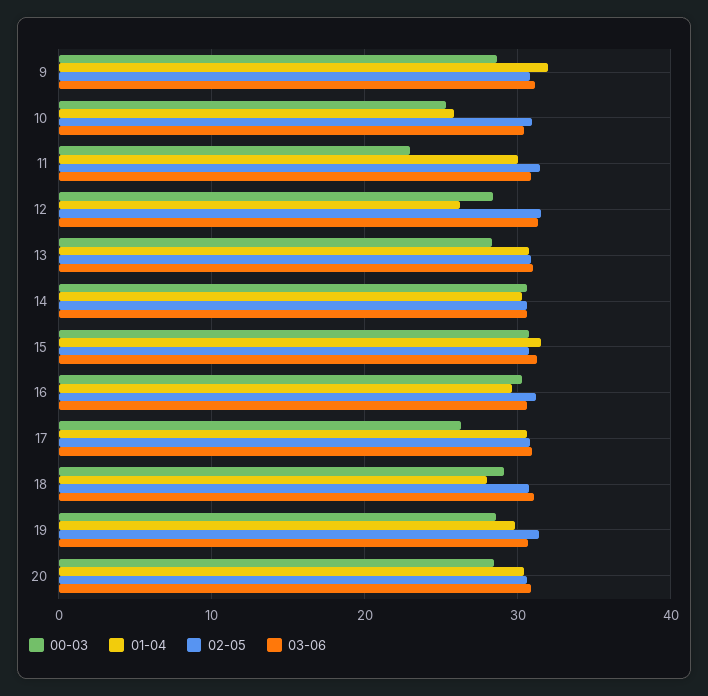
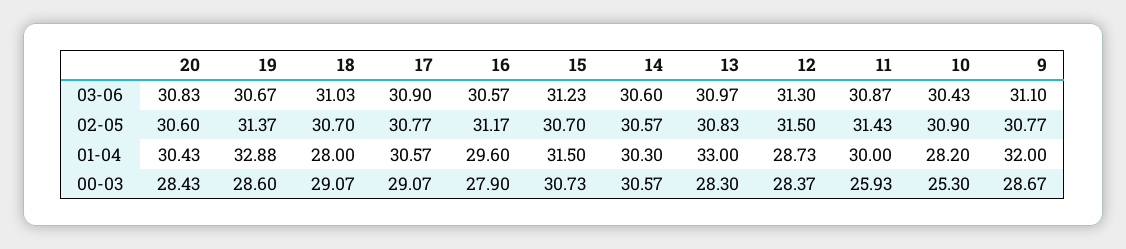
01-04, 10: 26 -> 28.2
00-03, 11: 23 -> 25.93
01-04, 12: 26 -> 28.73
01-04, 13: 31 -> 33
00-03, 16: 30 -> 27.9
00-03, 17: 26 -> 29.07
01-04, 19: 30 -> 32.88

